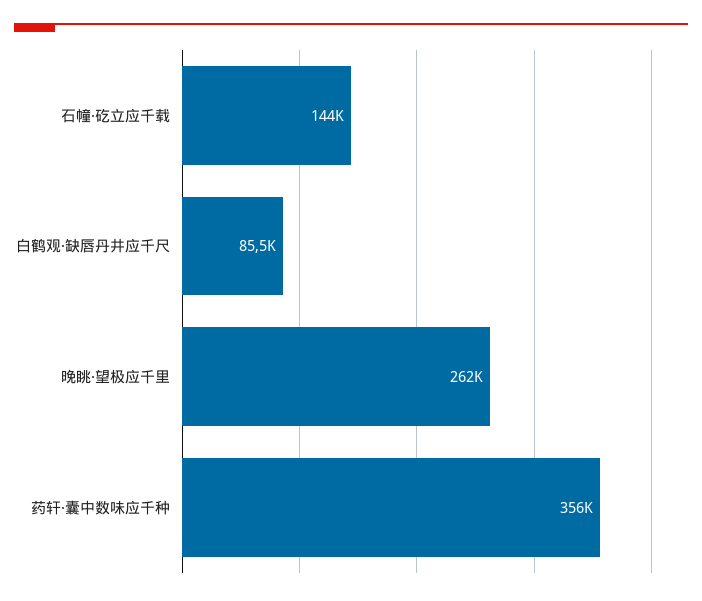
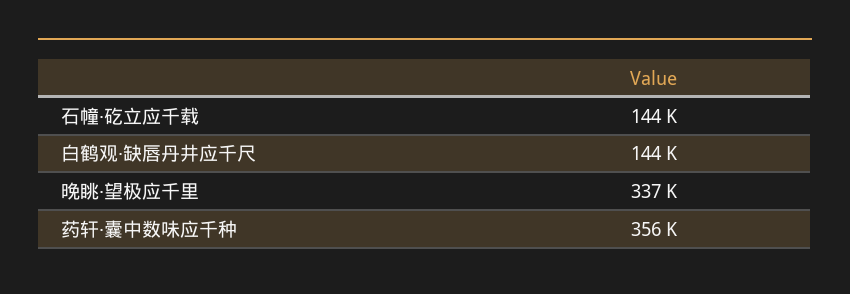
白鹤观·缺唇丹井应千尺: 85500 -> 144000
晚眺·望极应千里: 262000 -> 337000

